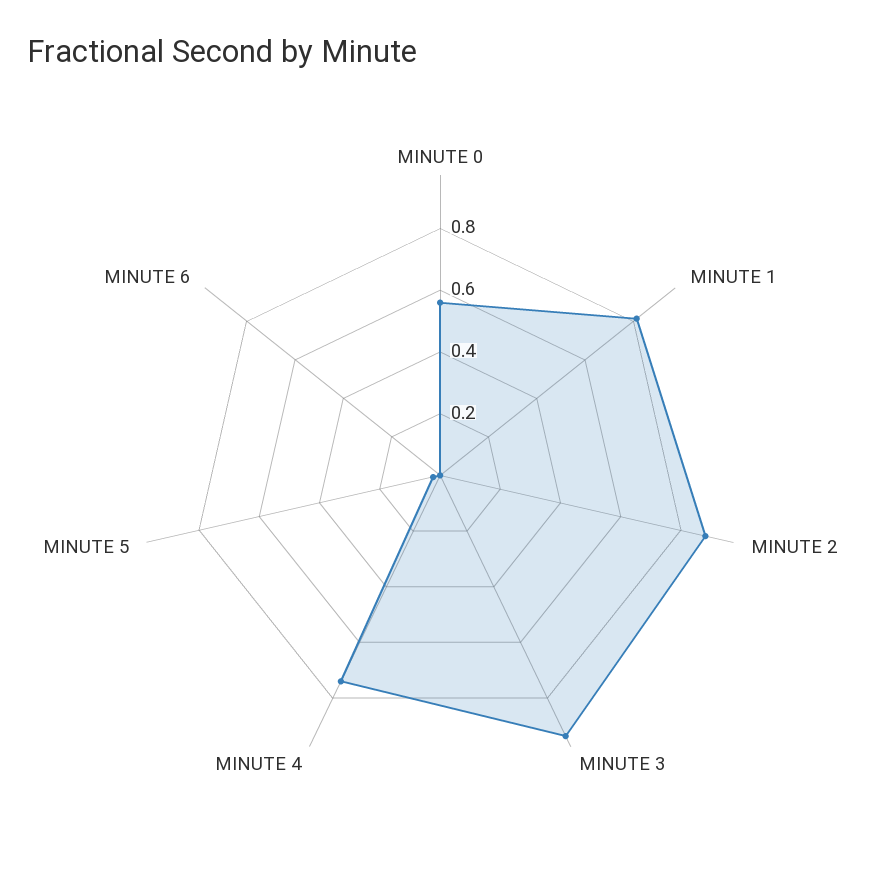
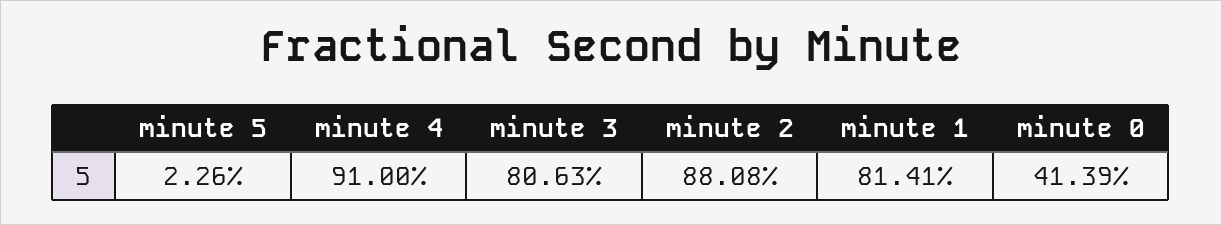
MINUTE 0: 0.55 -> 0.4139
MINUTE 3: 0.95 -> 0.8063
MINUTE 4: 0.75 -> 0.91
MINUTE 6: 0 -> none

